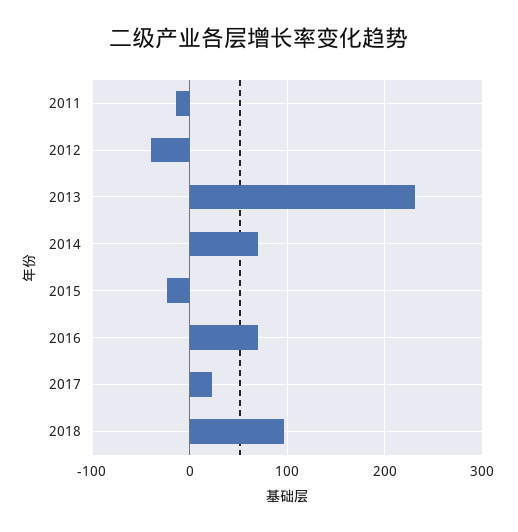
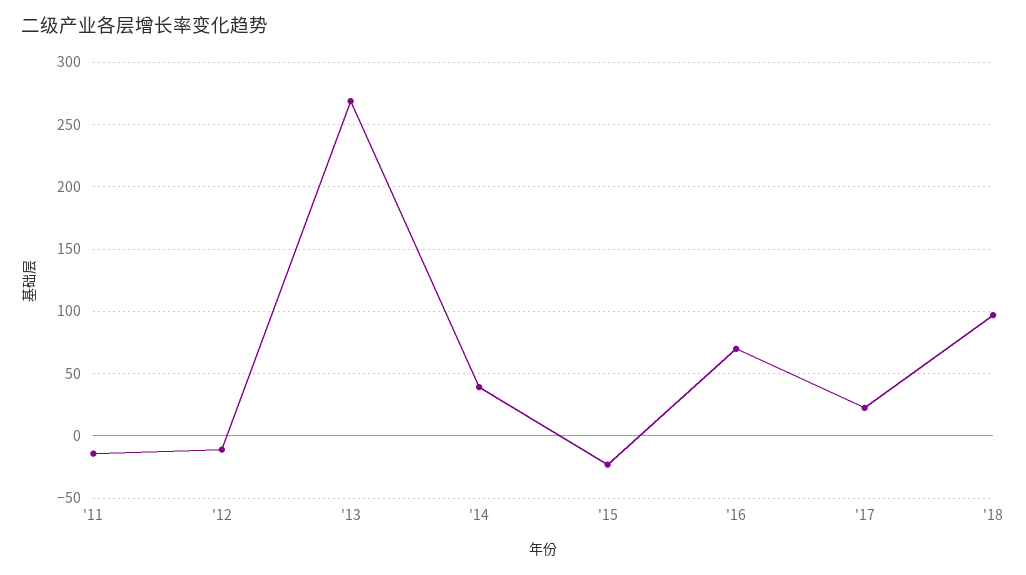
2012: -40 -> -10
2013: 230 -> 270
2014: 70 -> 40

